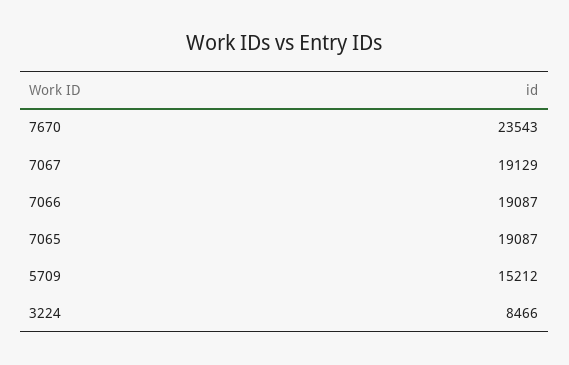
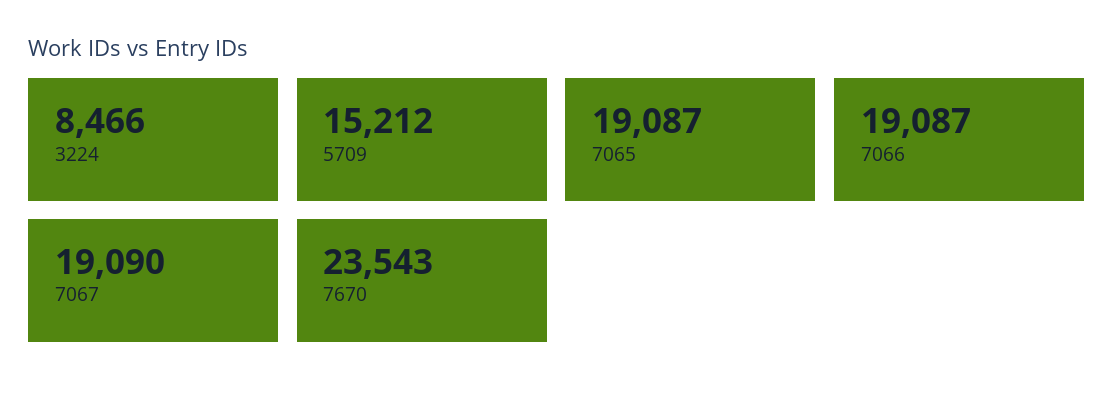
7067: 19129 -> 19090

